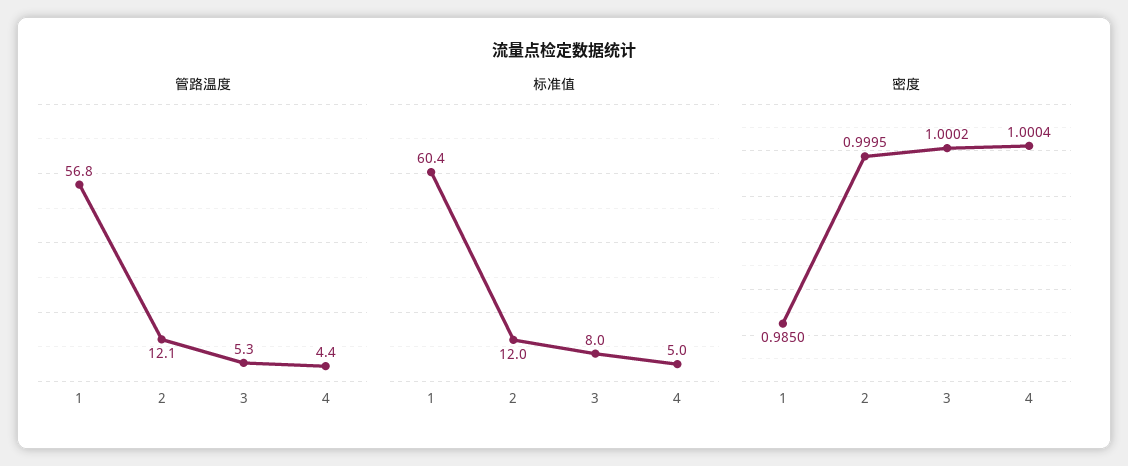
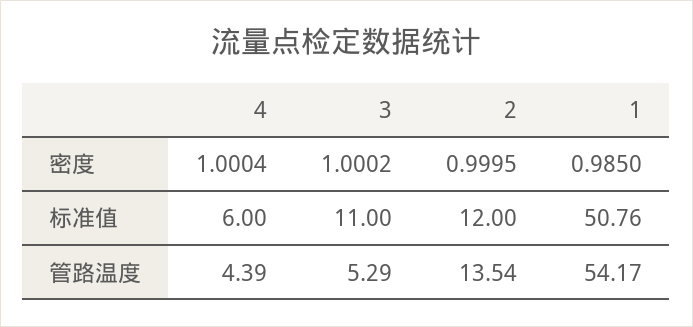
管路温度, 1: 56.8 -> 54.17
管路温度, 2: 12.1 -> 13.54
标准值, 1: 60.4 -> 50.76
标准值, 3: 8 -> 11
标准值, 4: 5 -> 6

